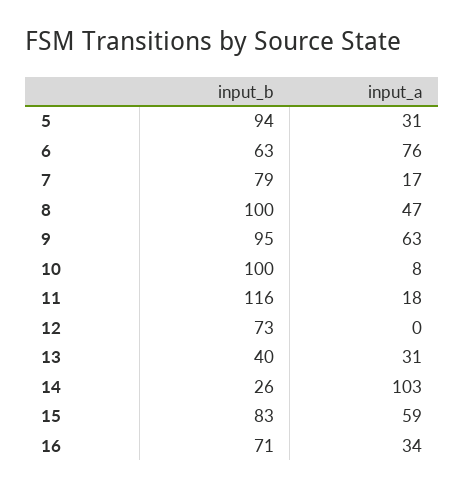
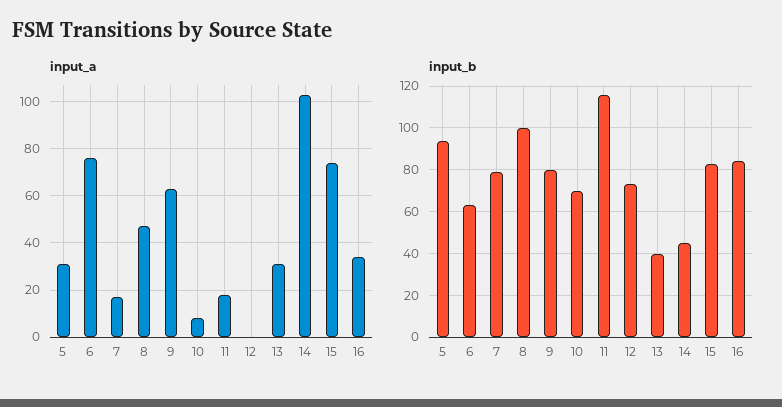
input_b, 9: 95 -> 80
input_b, 10: 100 -> 70
input_b, 14: 26 -> 45
input_a, 15: 59 -> 75
input_b, 16: 71 -> 85

